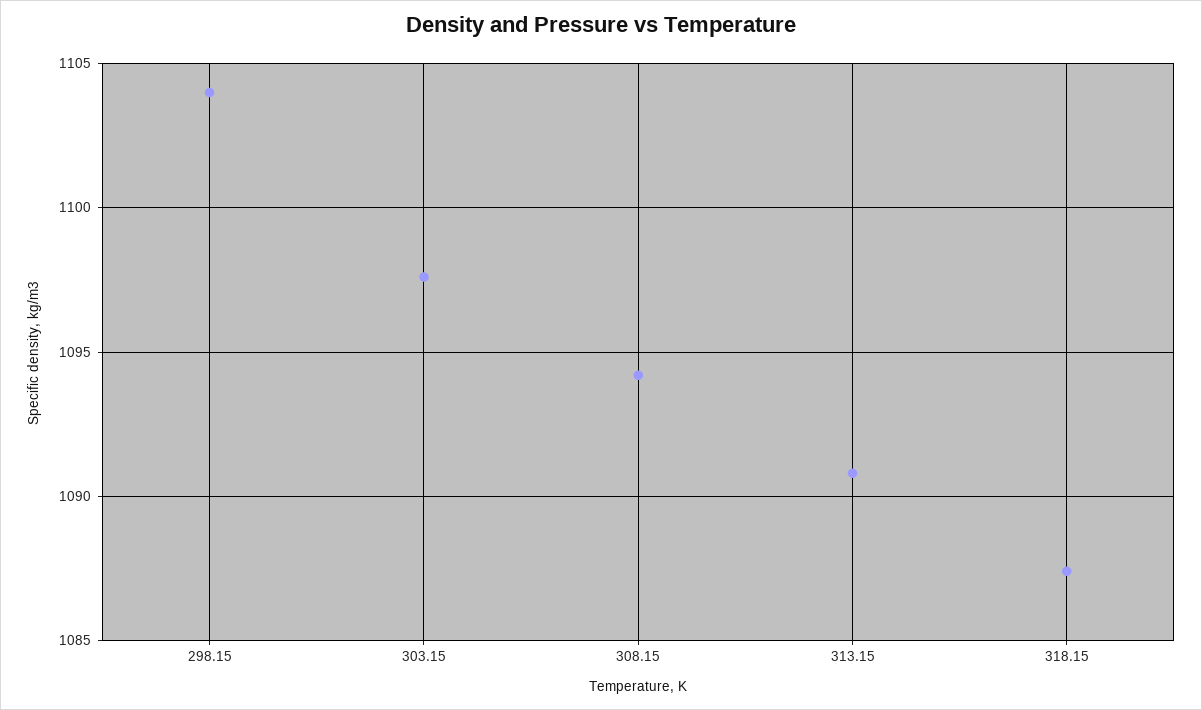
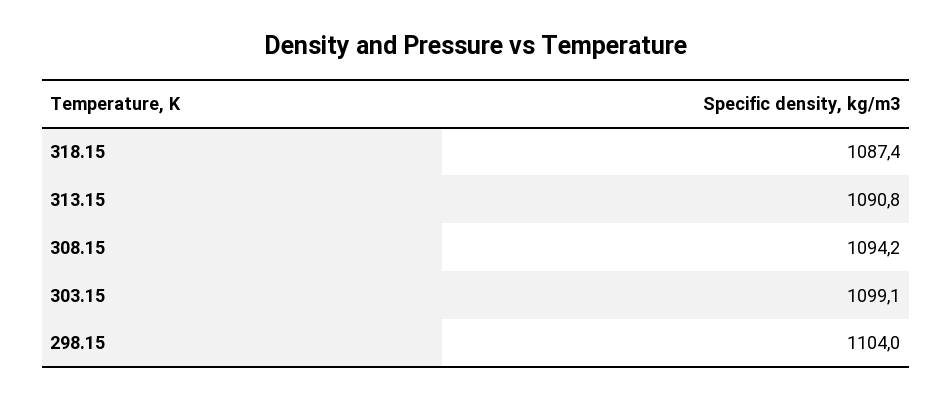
303.15: 1097.5 -> 1099.1

